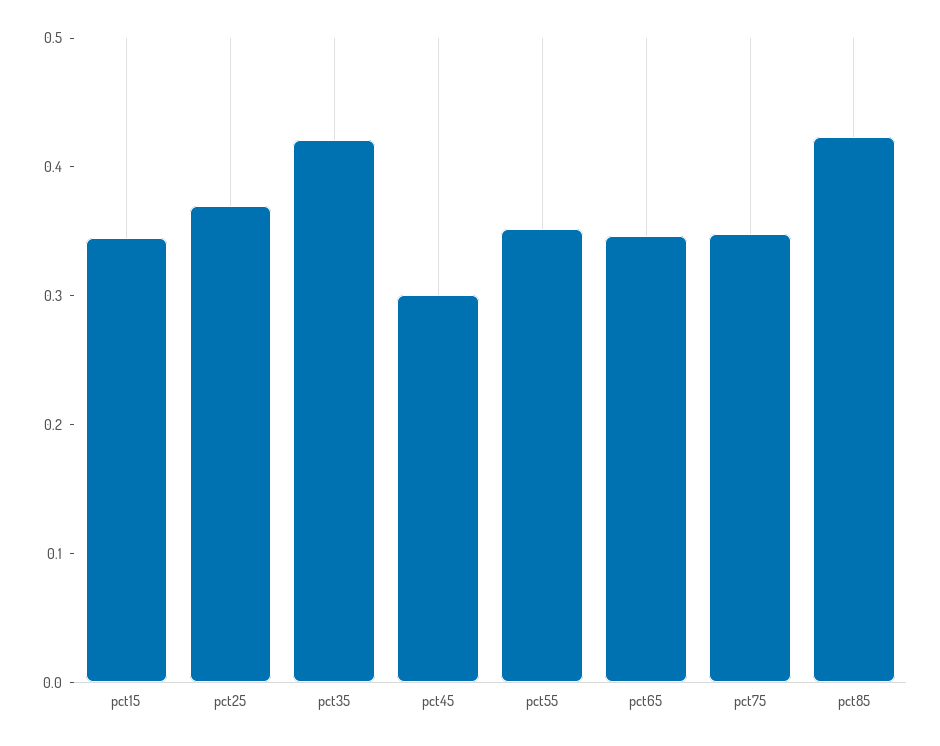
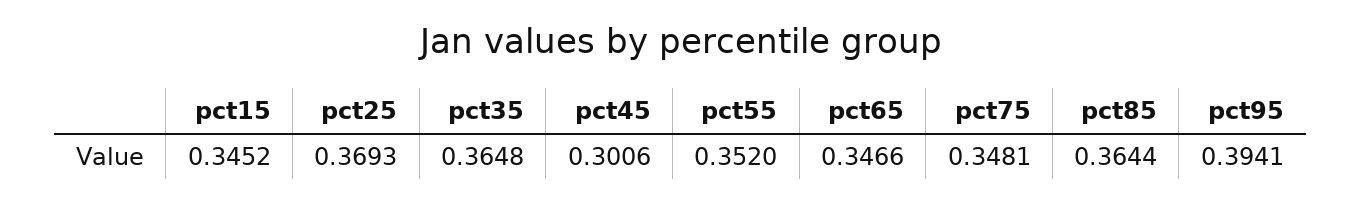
pct35: 0.42 -> 0.3648
pct85: 0.42 -> 0.3644
pct95: none -> 0.3941

